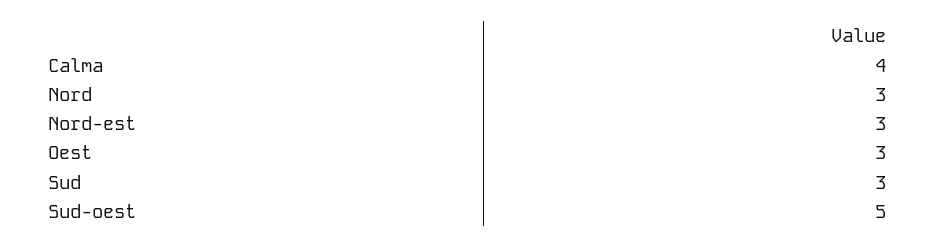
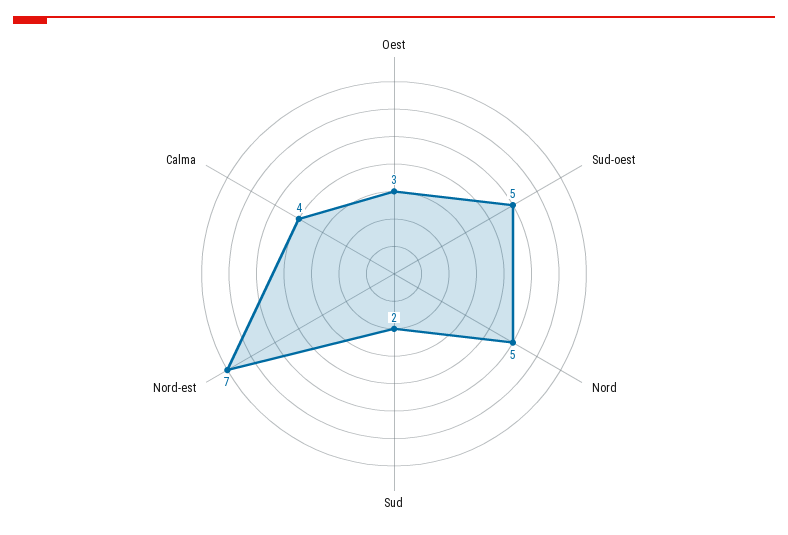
Nord: 3 -> 5
Nord-est: 3 -> 7
Sud: 3 -> 2

